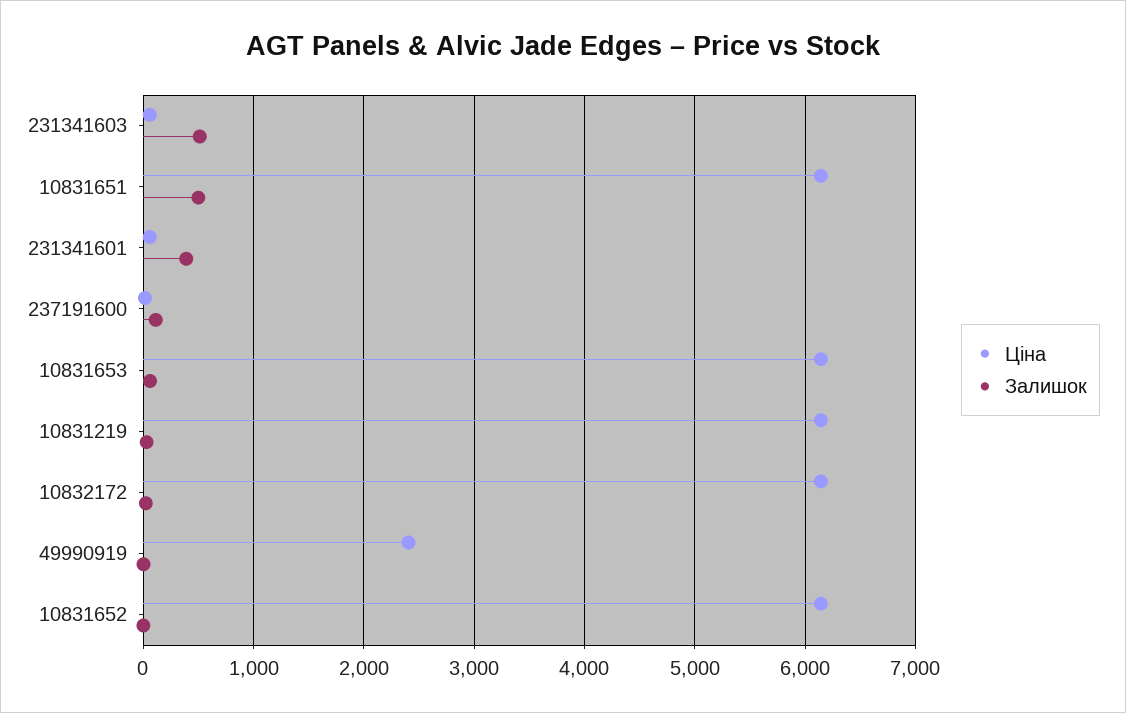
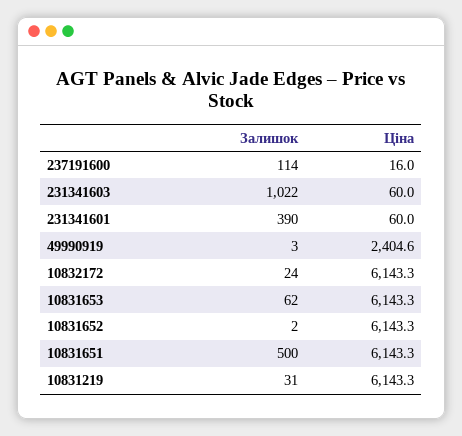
Залишок, 231341603: 500 -> 1022

